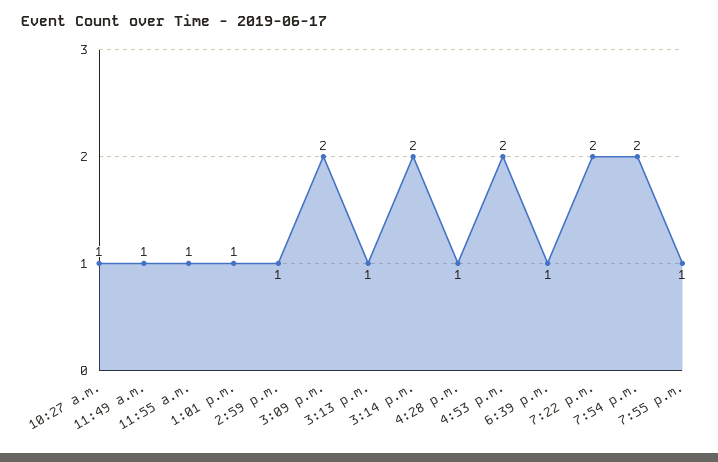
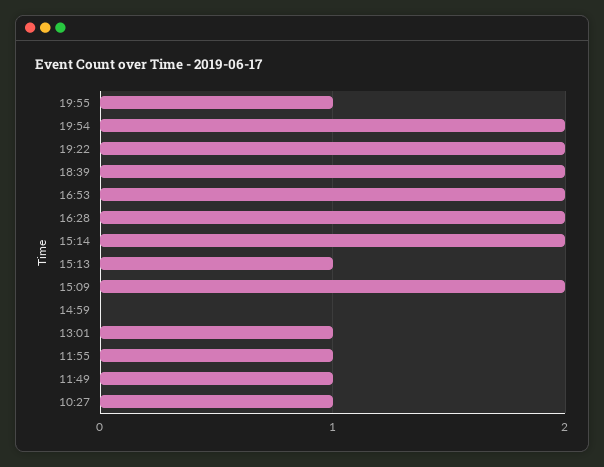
2:59 p.m.: 1 -> 0
4:28 p.m.: 1 -> 2
6:39 p.m.: 1 -> 2

